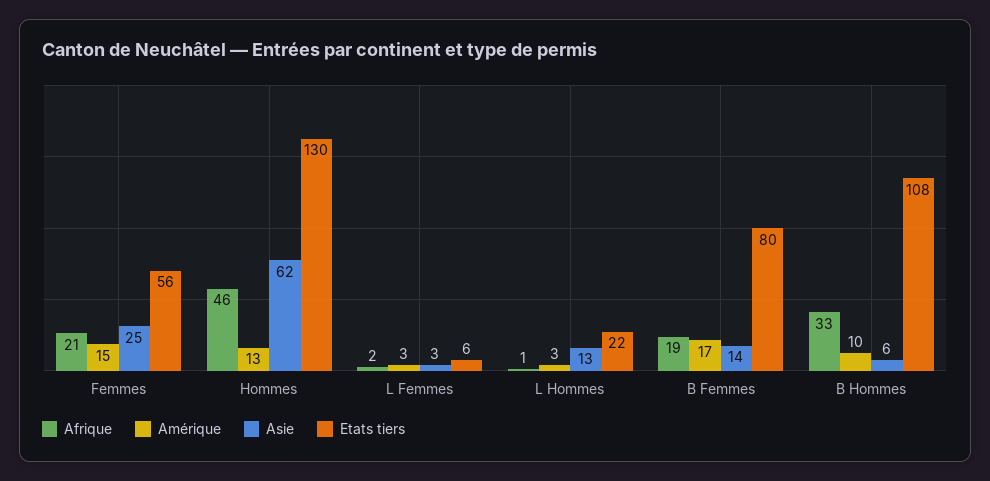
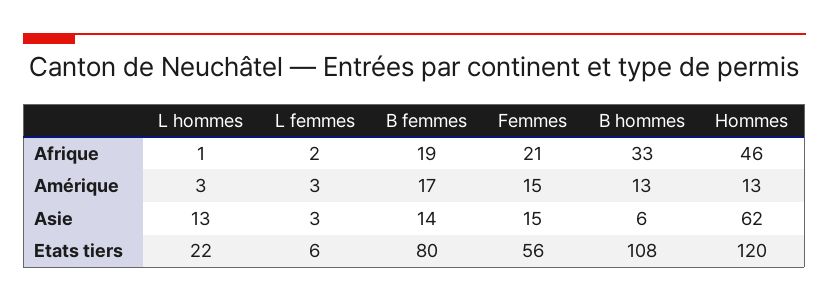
Asie, Femmes: 25 -> 15
Etats tiers, Hommes: 130 -> 120
Amérique, B Hommes: 10 -> 13

